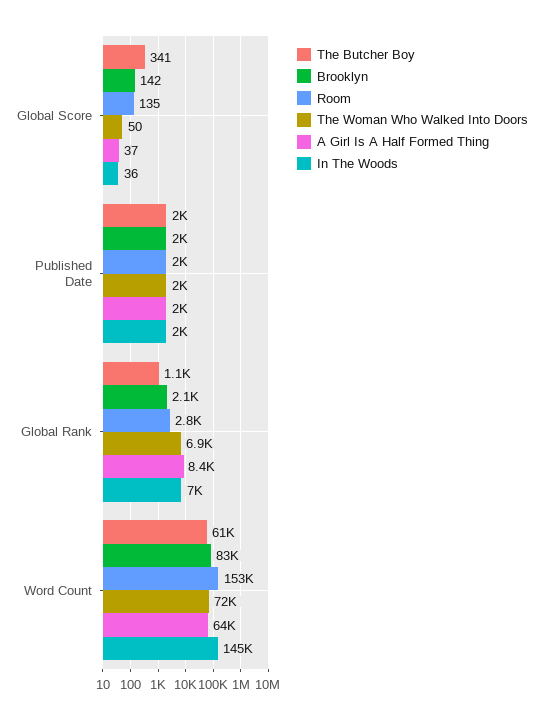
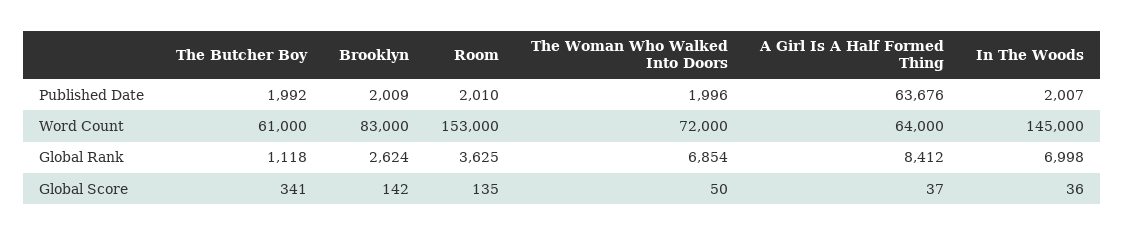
A Girl Is A Half Formed Thing, Published Date: 2000 -> 63676
Brooklyn, Global Rank: 2100 -> 2624
Room, Global Rank: 2800 -> 3625

